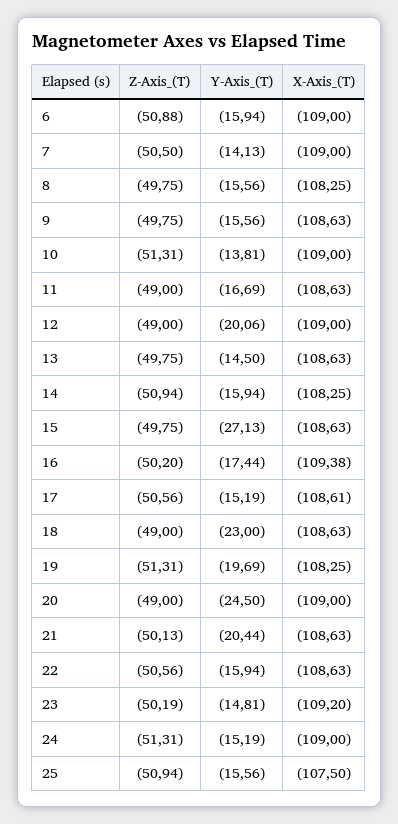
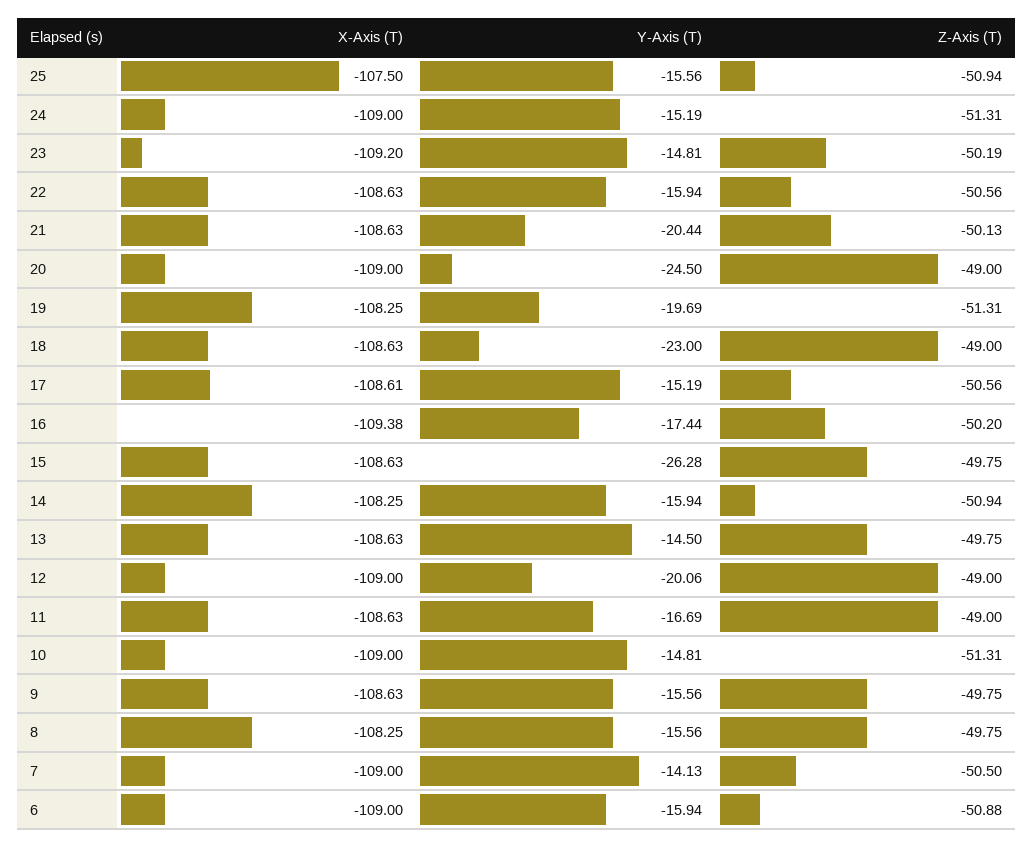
Y-Axis_(T), 10: -13.81 -> -14.81
Y-Axis_(T), 15: -27.13 -> -26.28

